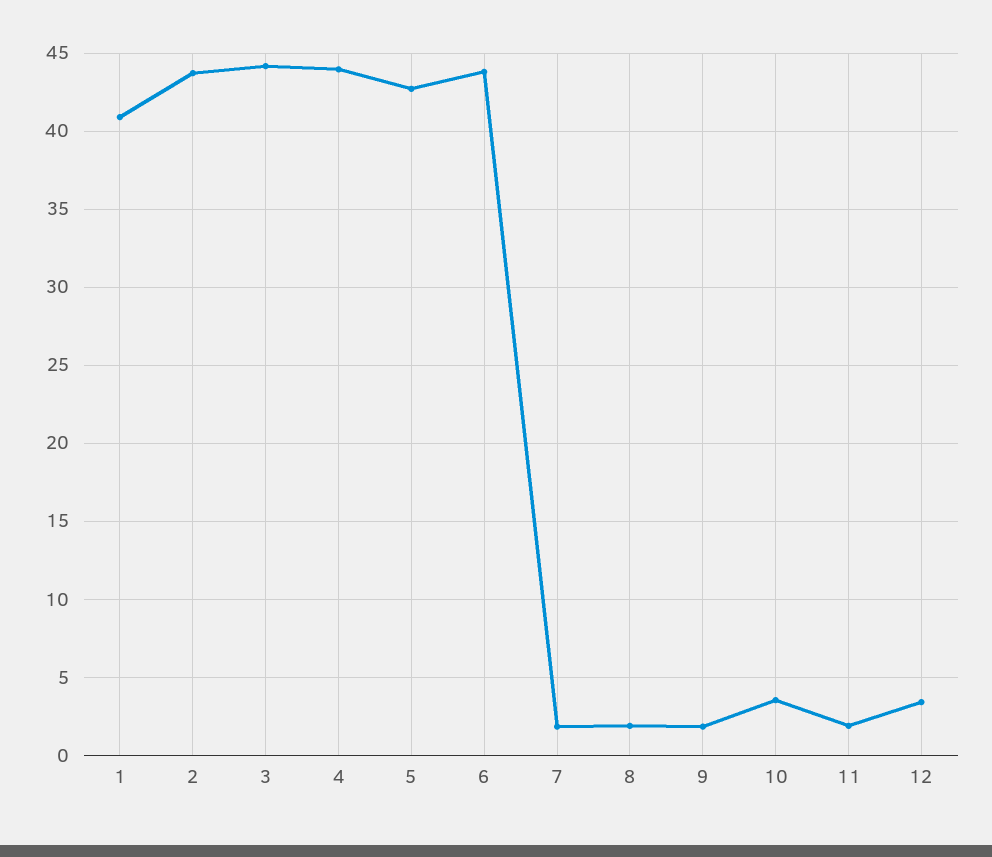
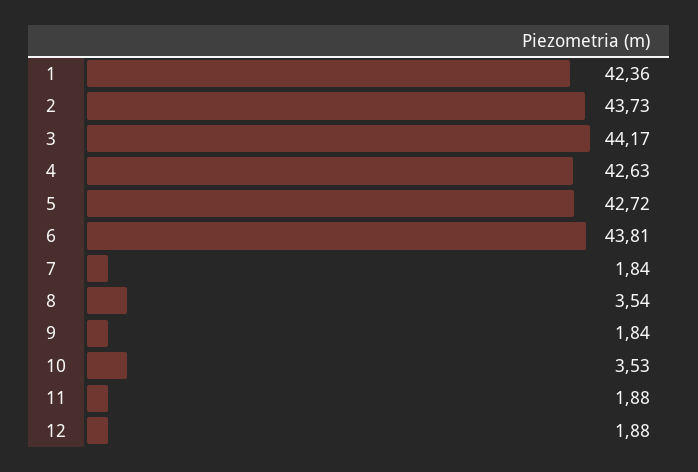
1: 41 -> 42.36
4: 44 -> 42.63
8: 2 -> 3.54
12: 3.5 -> 1.88

